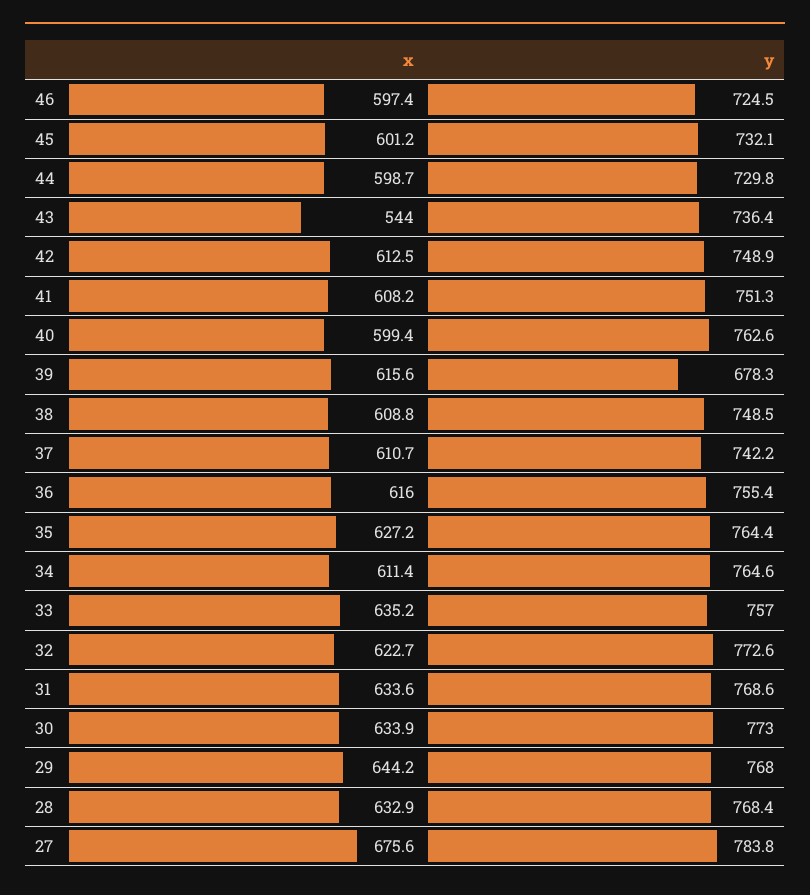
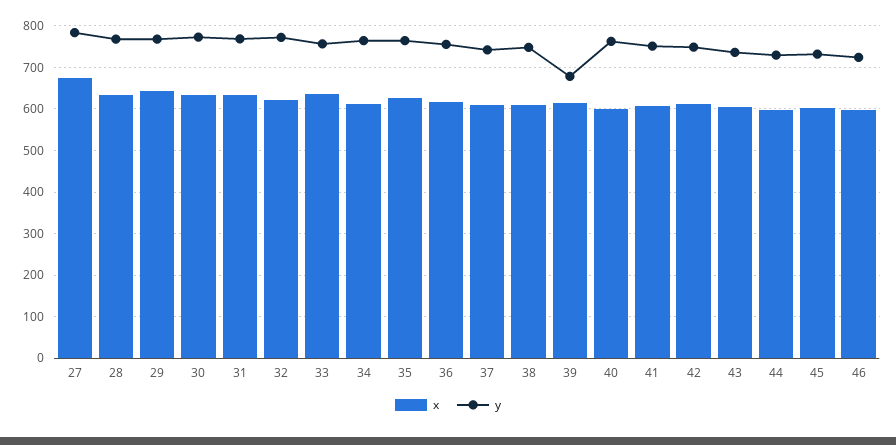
x, 43: 544 -> 600

